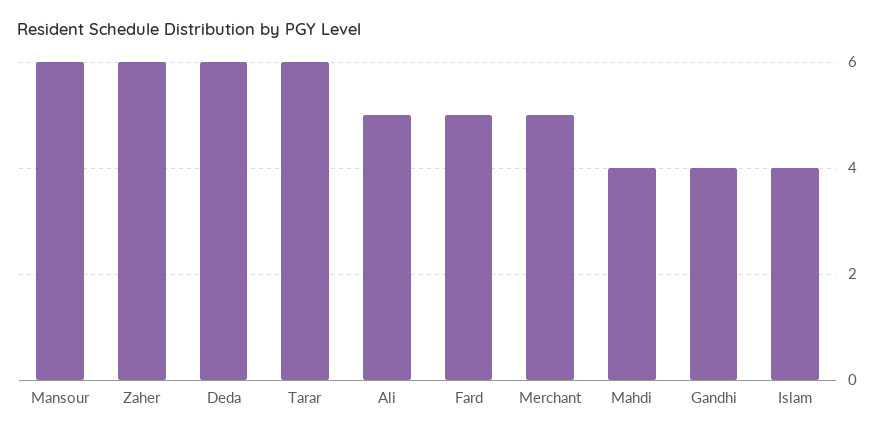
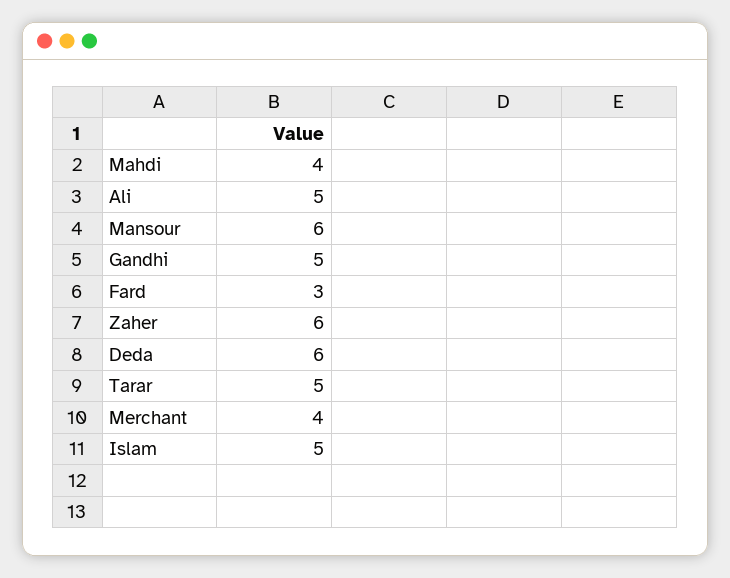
Tarar: 6 -> 5
Fard: 5 -> 3
Merchant: 5 -> 4
Gandhi: 4 -> 5
Islam: 4 -> 5

